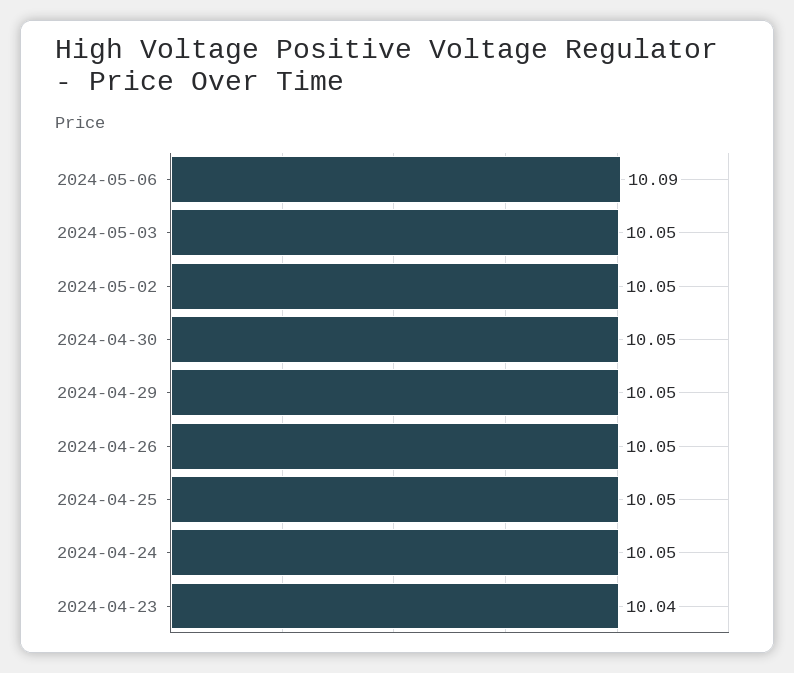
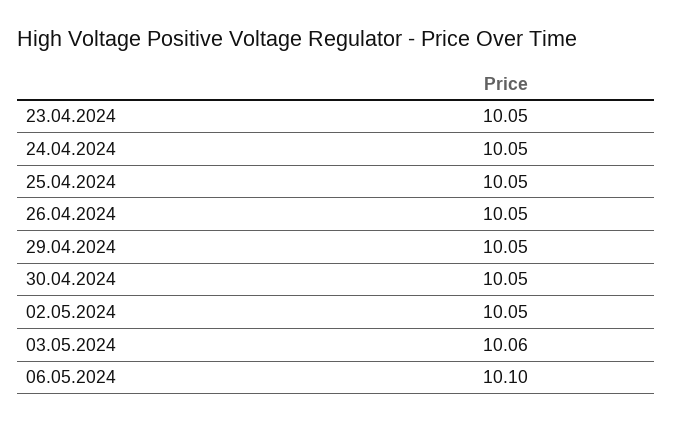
2024-05-06: 10.09 -> 10.1
2024-05-03: 10.05 -> 10.06
2024-04-23: 10.04 -> 10.05

